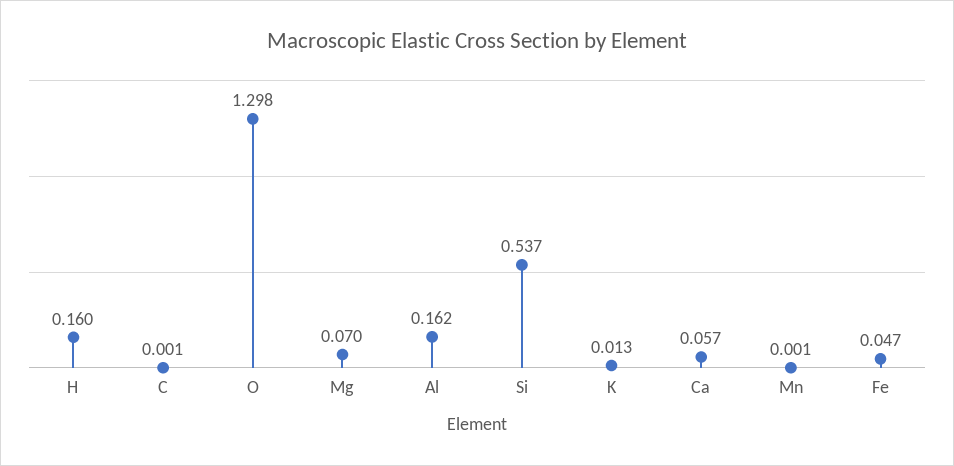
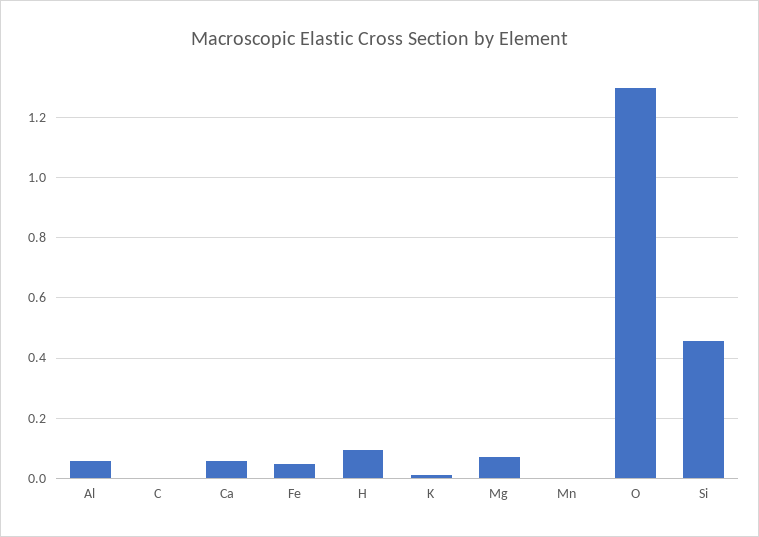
H: 0.16 -> 0.1
Al: 0.162 -> 0.06
Si: 0.537 -> 0.46

